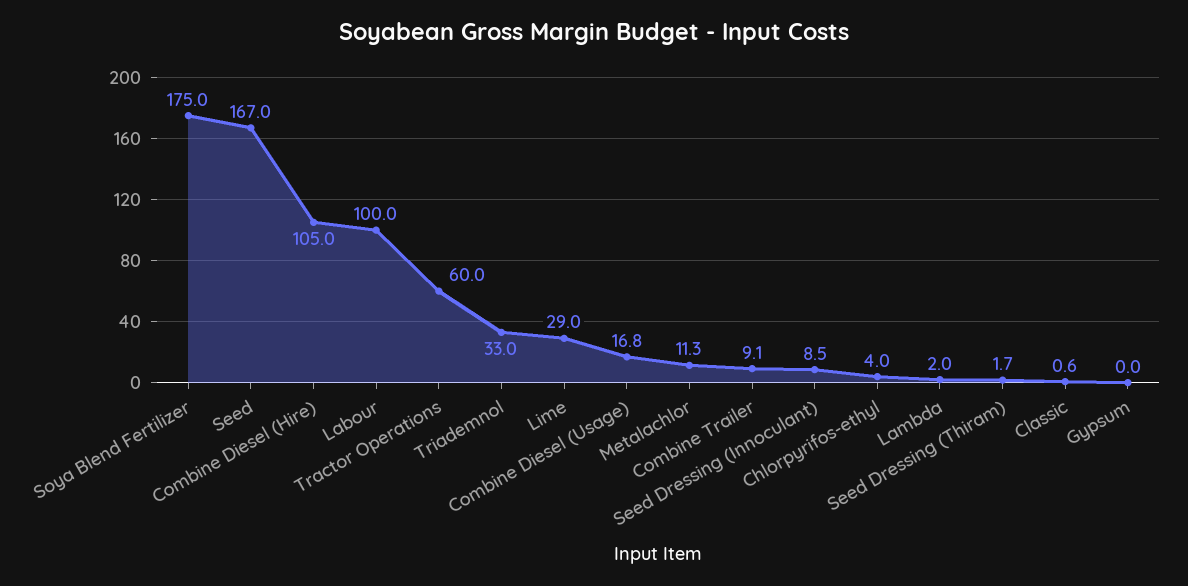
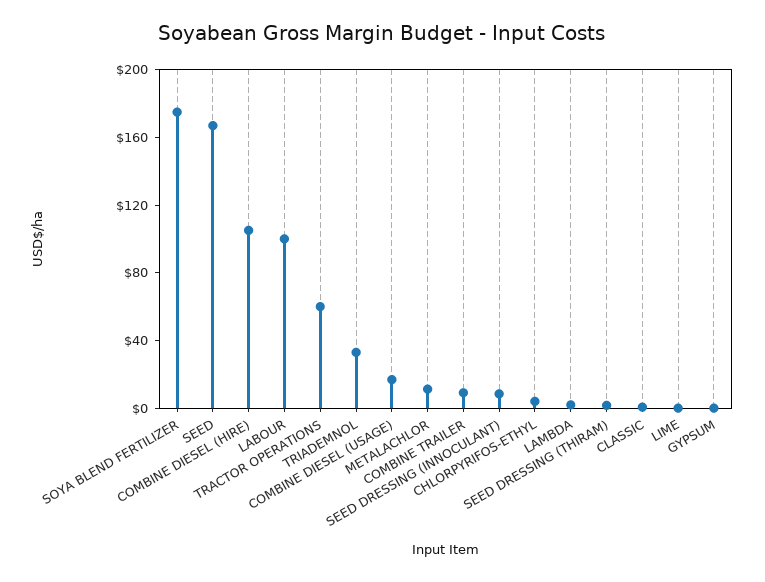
Lime: 29 -> 0

